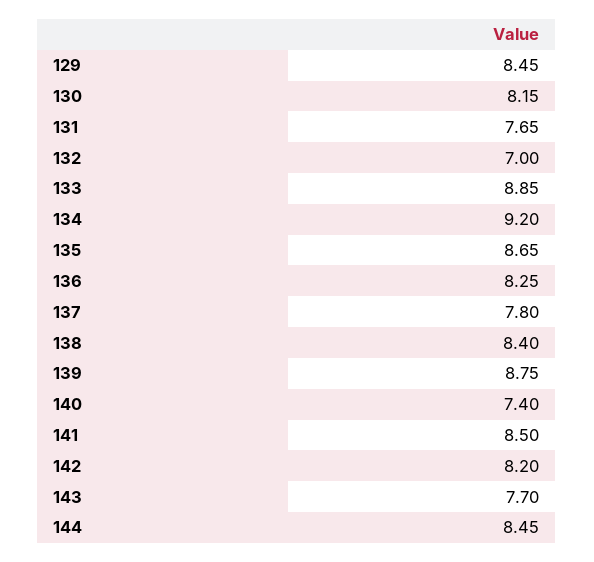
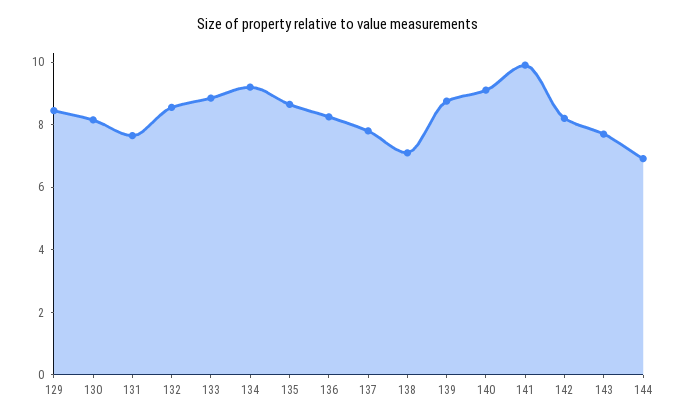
132: 7 -> 8.5
138: 8.4 -> 7
140: 7.4 -> 9
141: 8.5 -> 10
144: 8.45 -> 7

